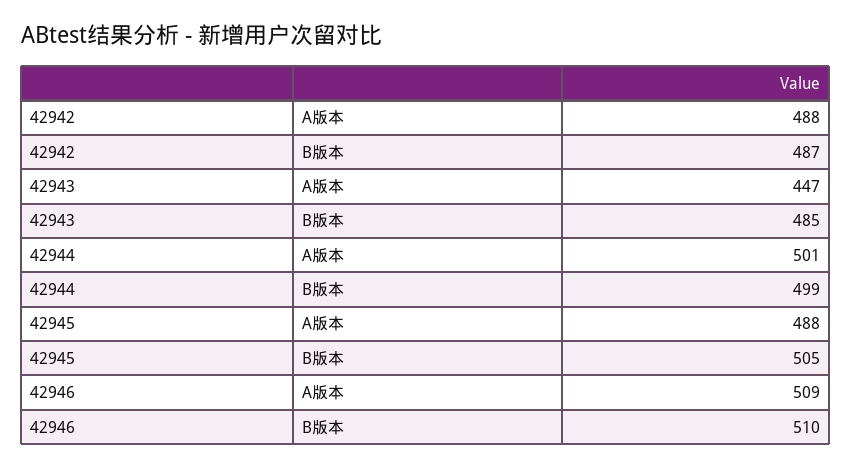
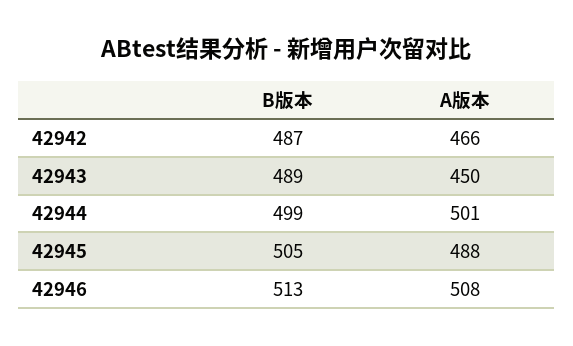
42942, A版本: 488 -> 466
42943, A版本: 447 -> 450
42943, B版本: 485 -> 489
42946, A版本: 509 -> 508
42946, B版本: 510 -> 513

